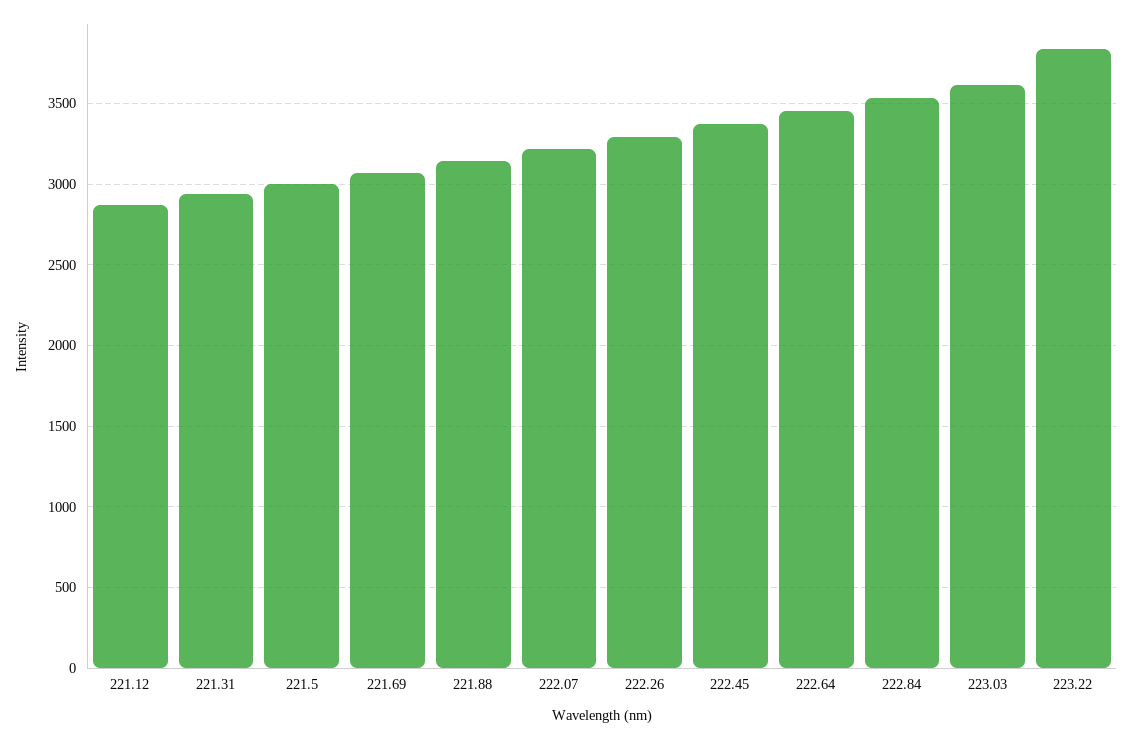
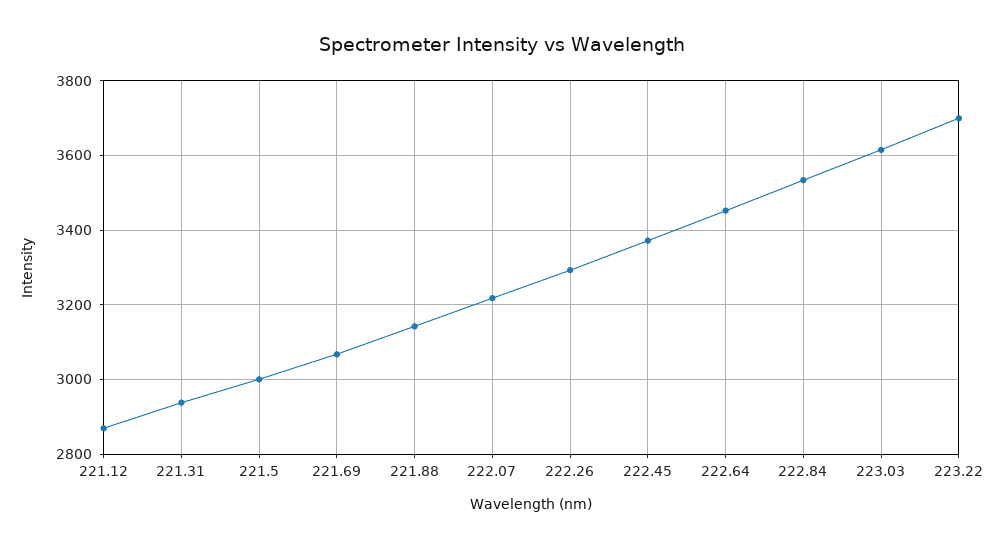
223.22: 3850 -> 3700

